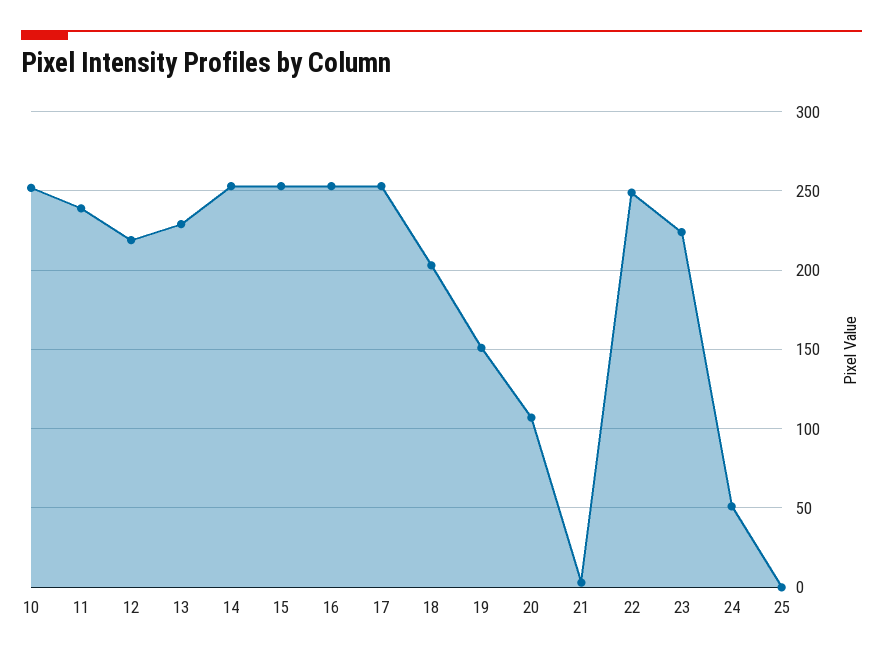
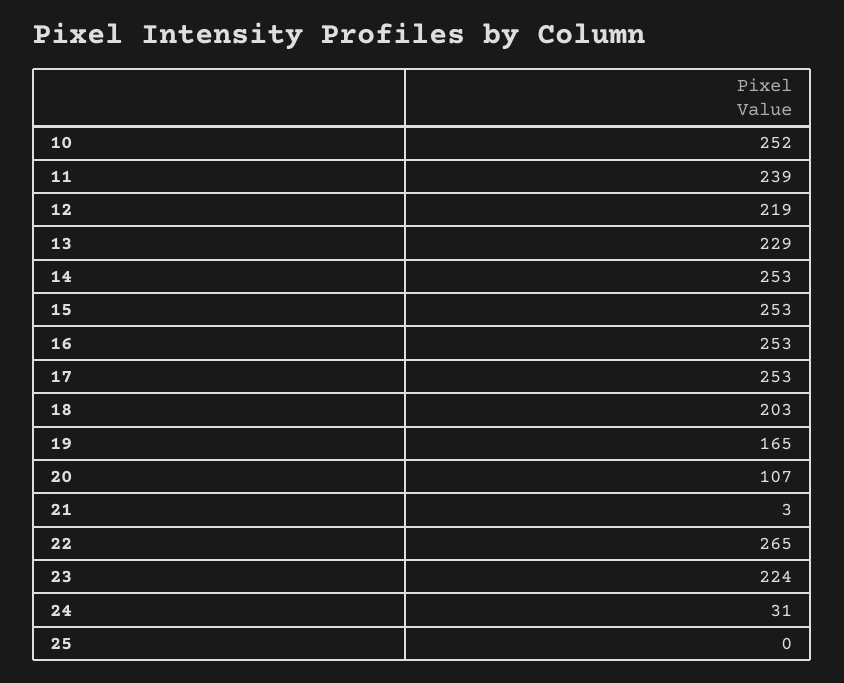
19: 150 -> 165
22: 250 -> 265
24: 50 -> 31

